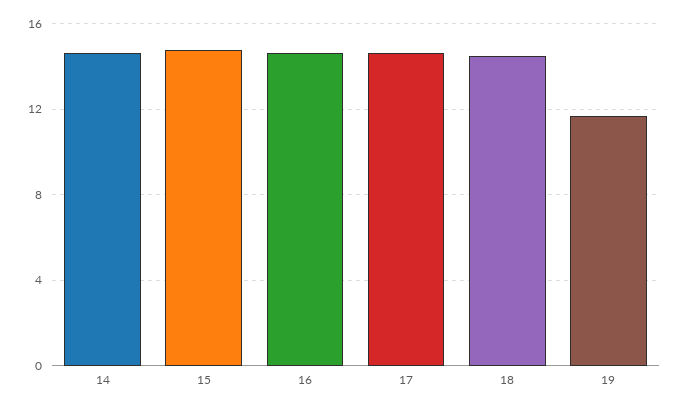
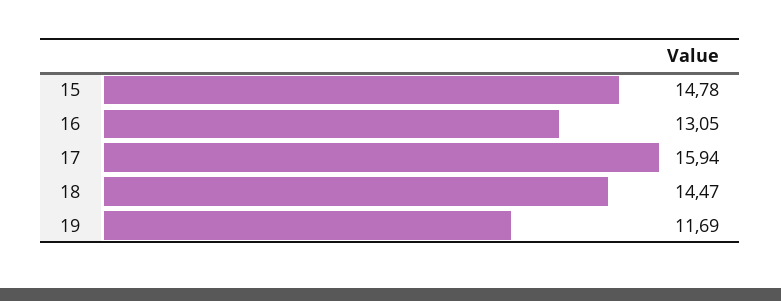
14: 14.5 -> none
16: 14.5 -> 13.05
17: 14.5 -> 15.94

